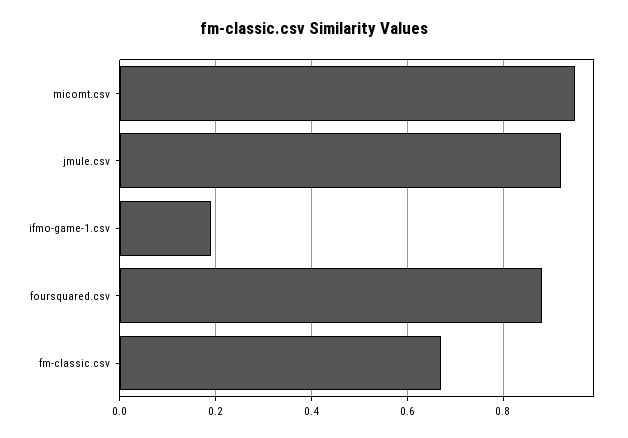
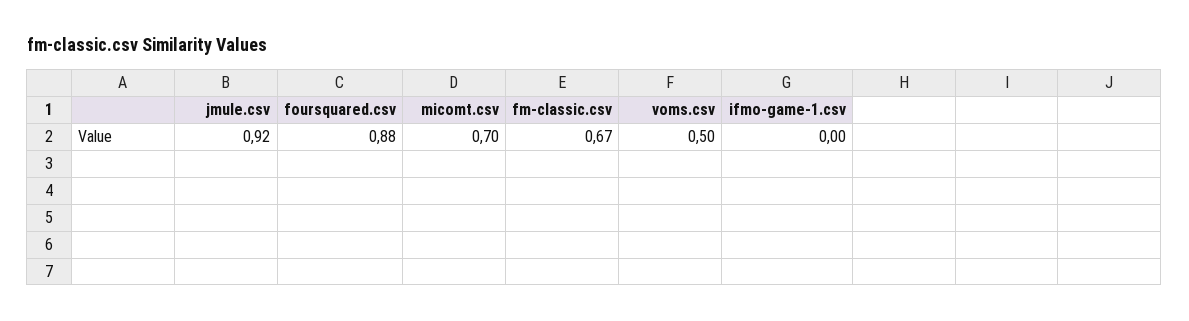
micomt.csv: 0.95 -> 0.7
ifmo-game-1.csv: 0.2 -> 0
voms.csv: none -> 0.5

